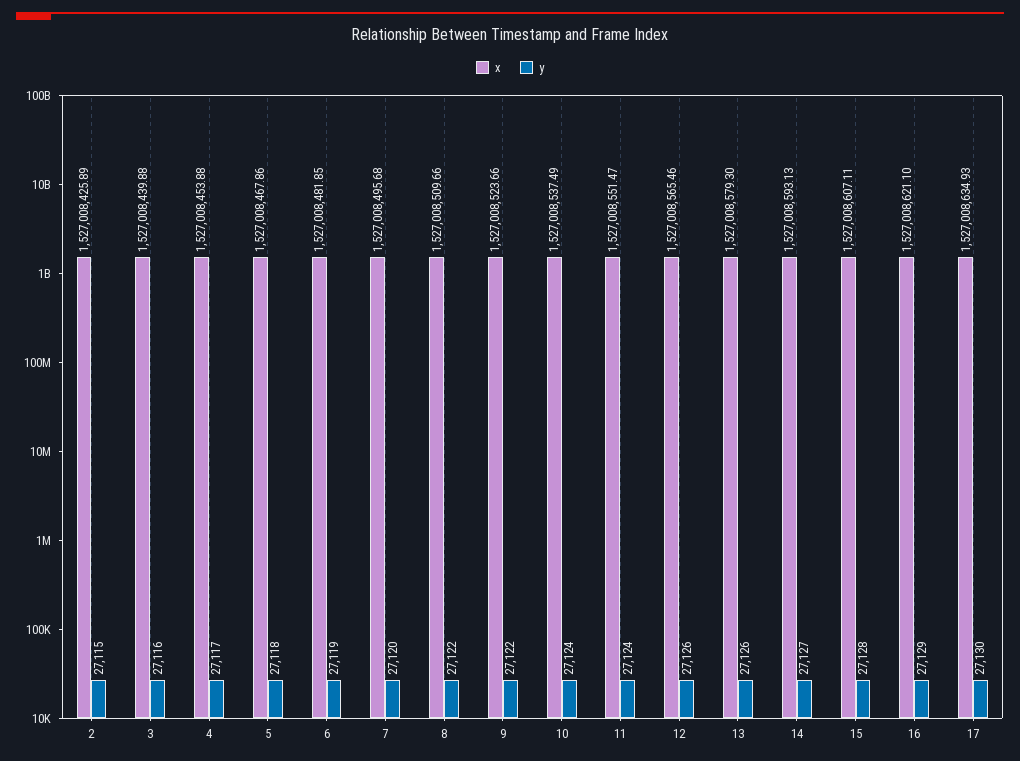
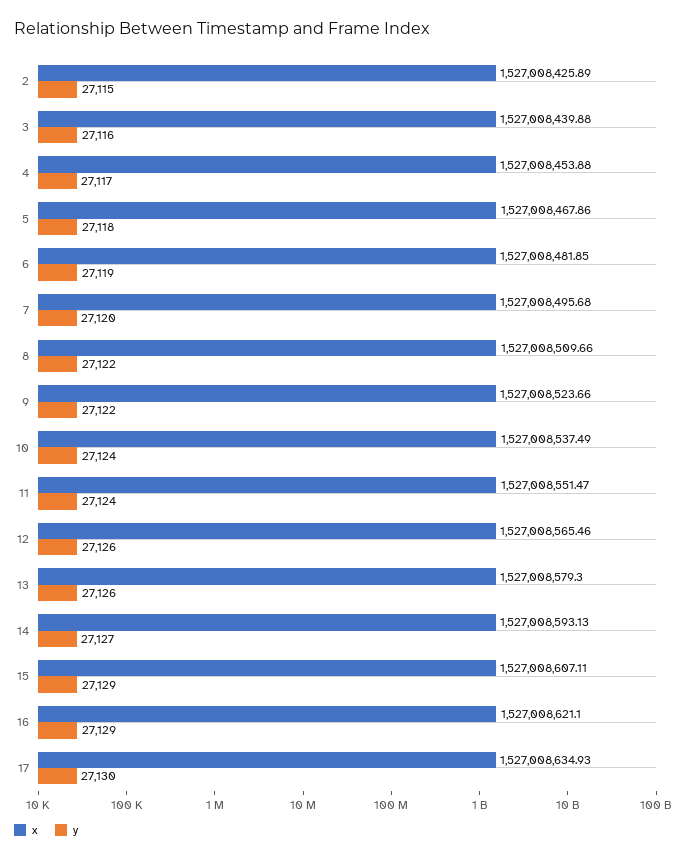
y, 15: 27128 -> 27129

